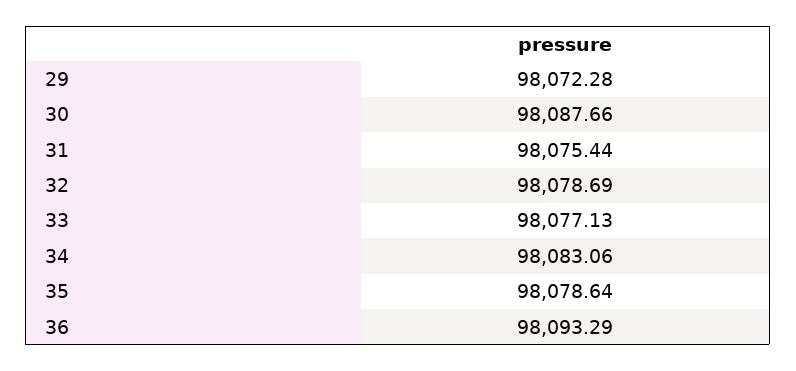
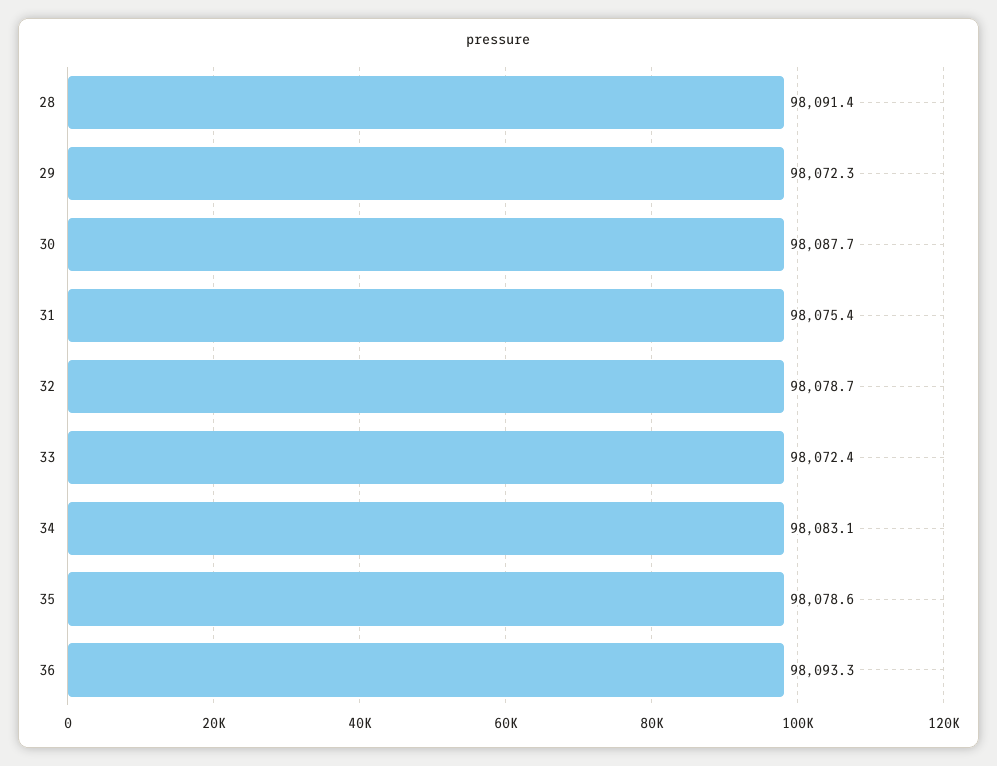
33: 98077.13 -> 98072.4
28: none -> 98091.4

